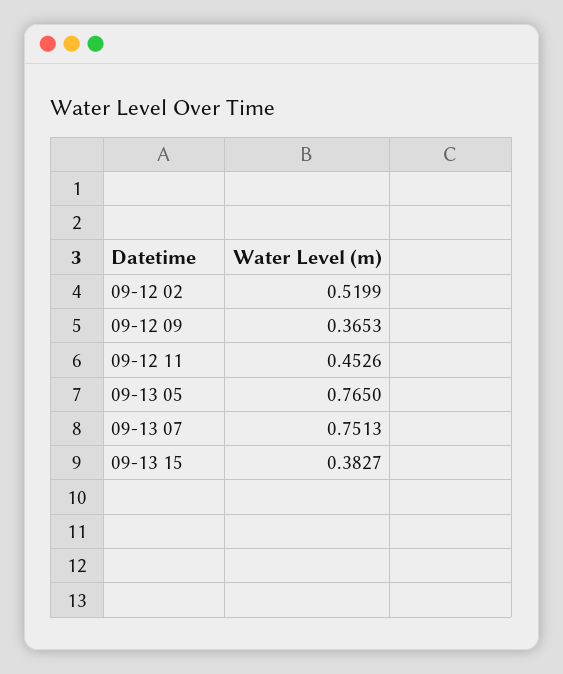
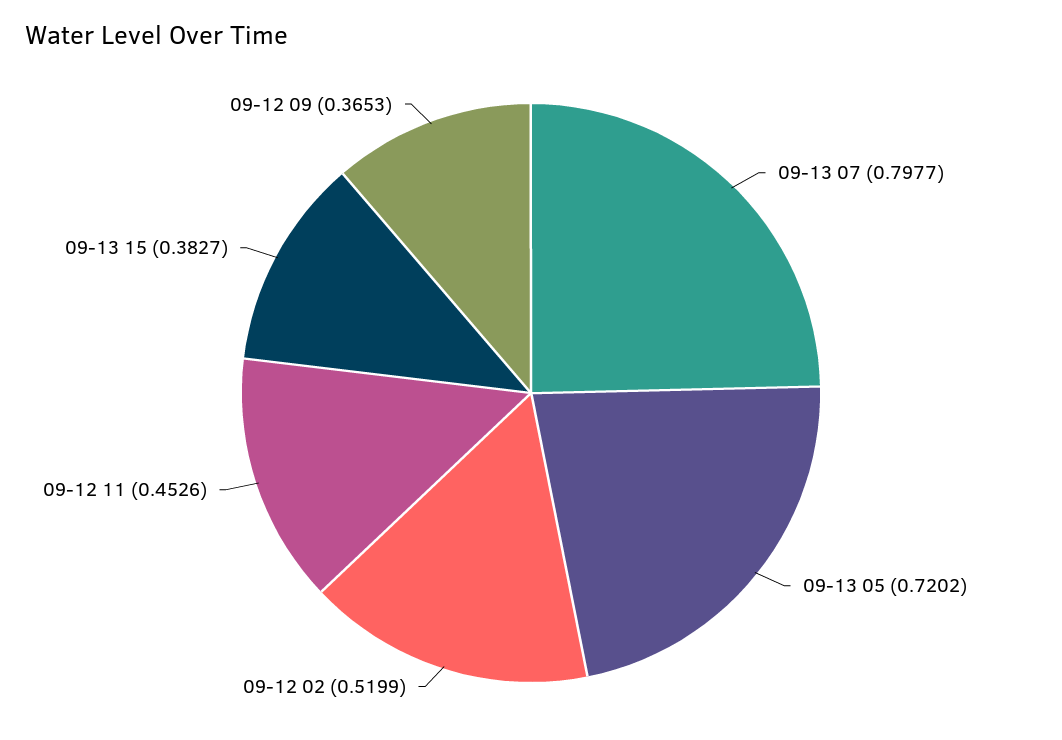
09-13 05: 0.765 -> 0.7202
09-13 07: 0.7513 -> 0.7977

